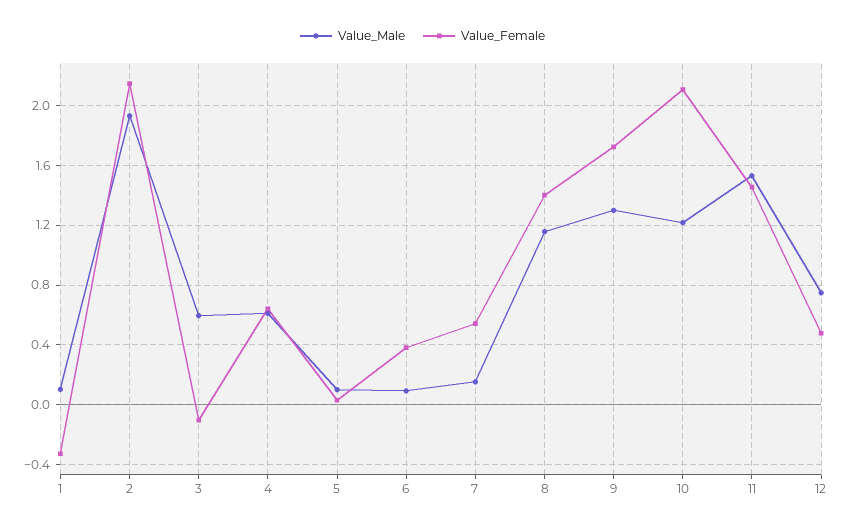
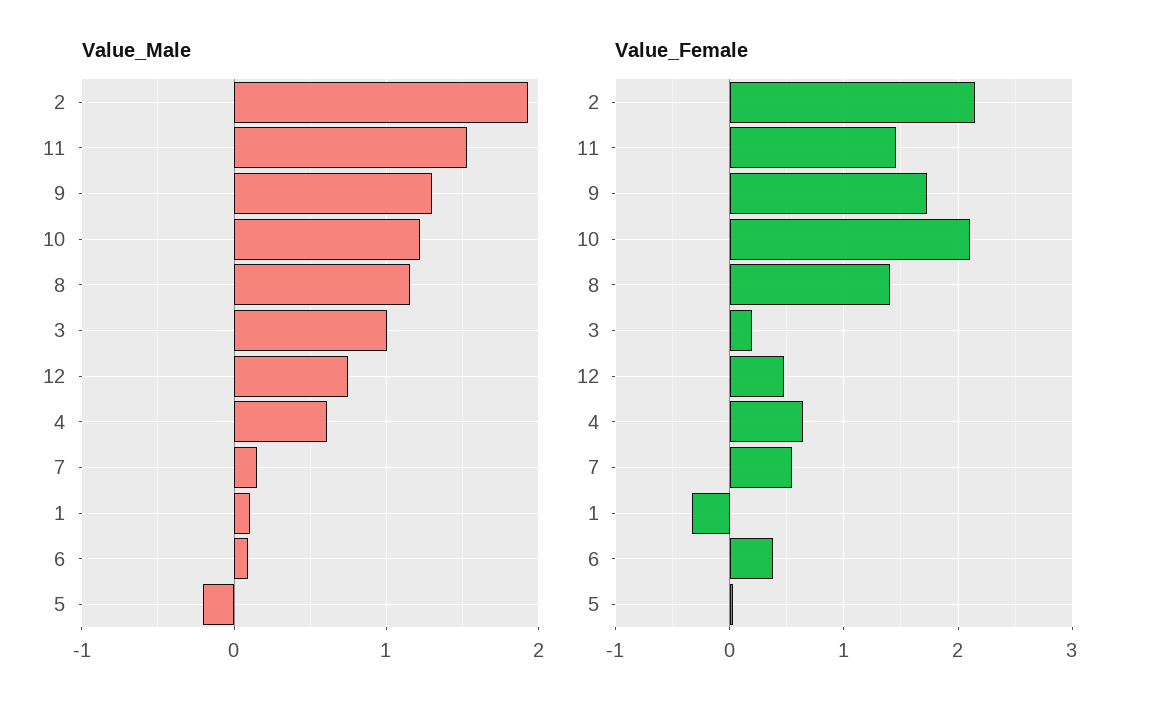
Value_Male, 3: 0.6 -> 1
Value_Female, 3: -0.1 -> 0.2
Value_Male, 5: 0.1 -> -0.2

